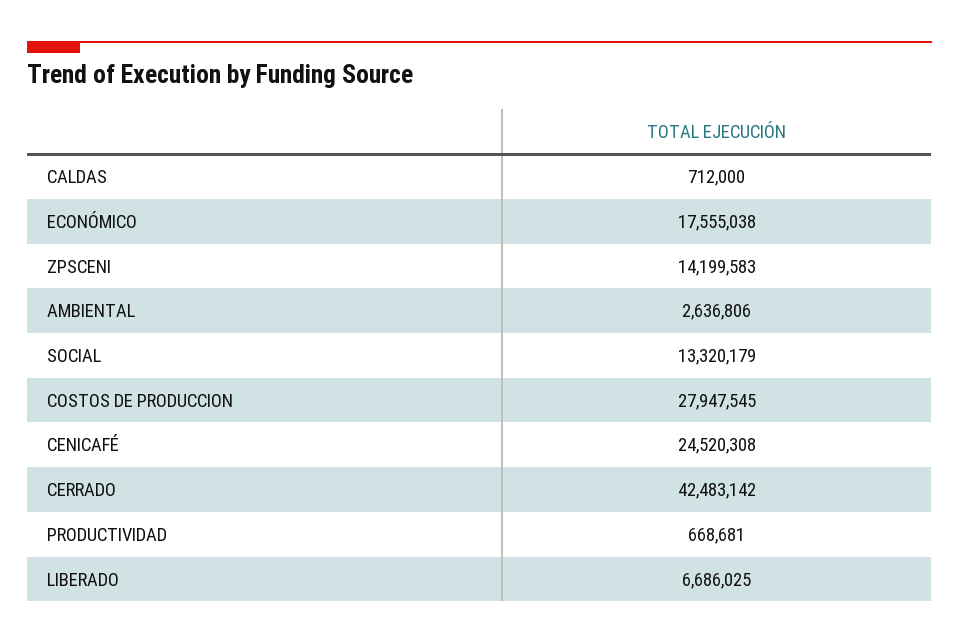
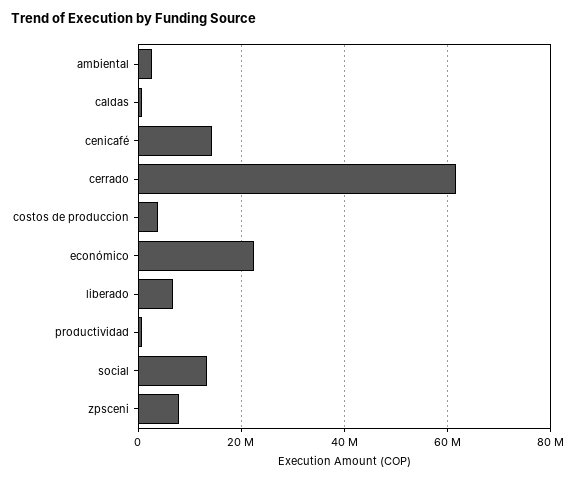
ECONÓMICO: 17555038 -> 22000000
ZPSCENI: 14199583 -> 8000000
COSTOS DE PRODUCCION: 27947545 -> 4000000
CENICAFÉ: 24520308 -> 14000000
CERRADO: 42483142 -> 62000000

